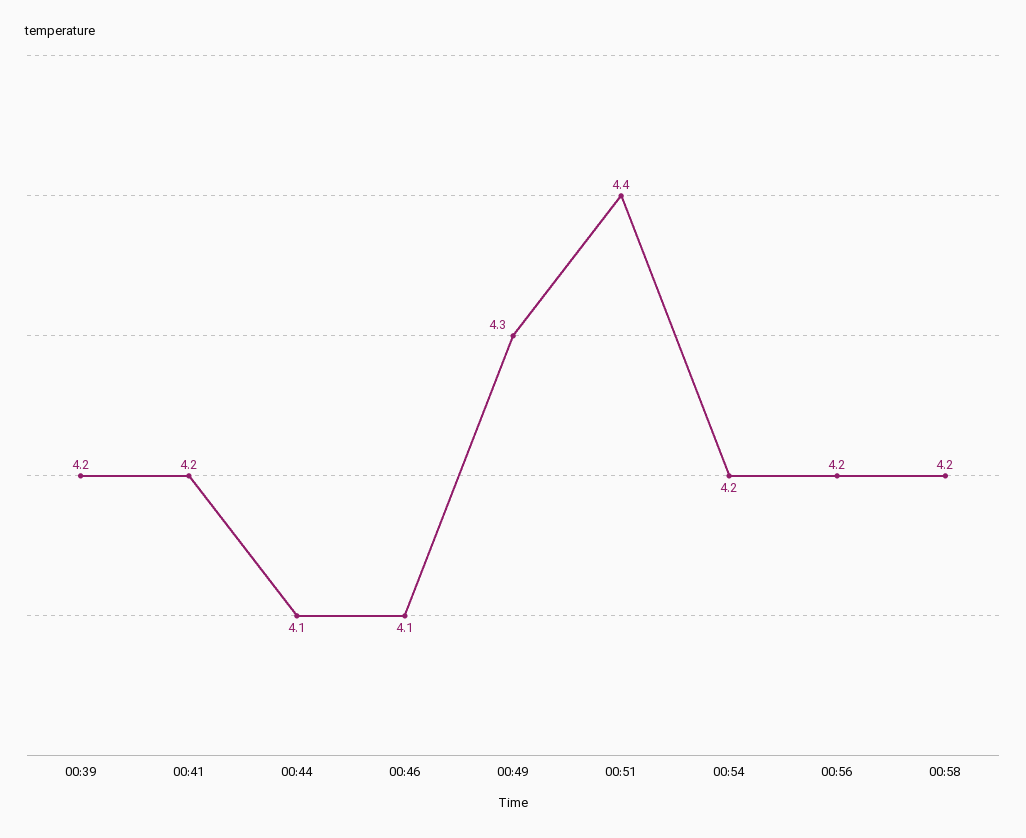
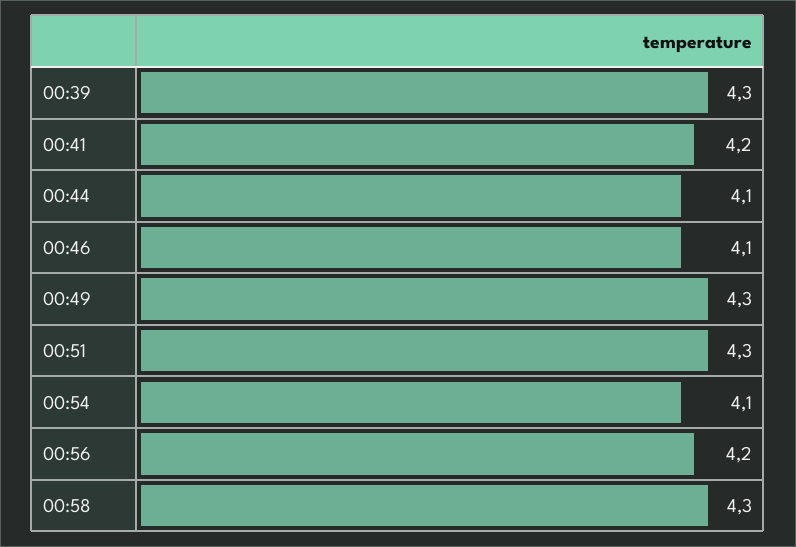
00:39: 4.2 -> 4.3
00:51: 4.4 -> 4.3
00:54: 4.2 -> 4.1
00:58: 4.2 -> 4.3

